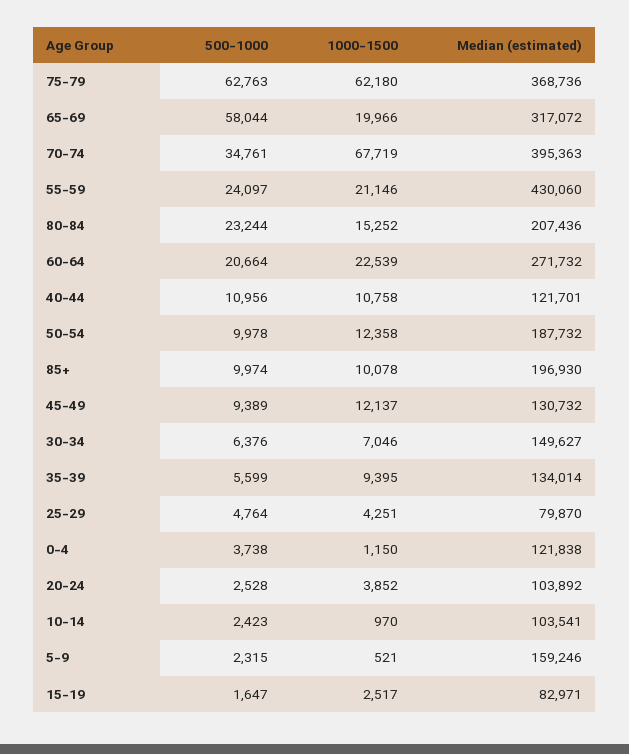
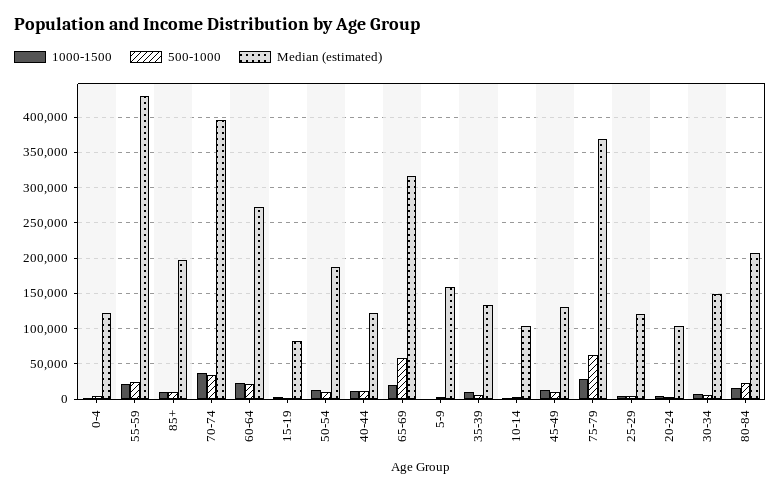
1000-1500, 75-79: 62180 -> 30000
1000-1500, 70-74: 67719 -> 40000
Median (estimated), 25-29: 79870 -> 120000

